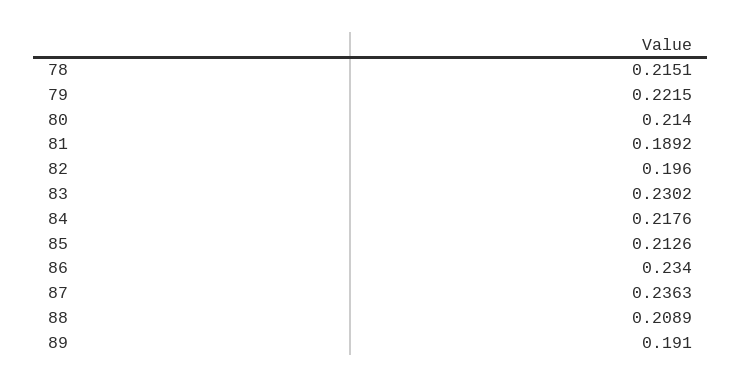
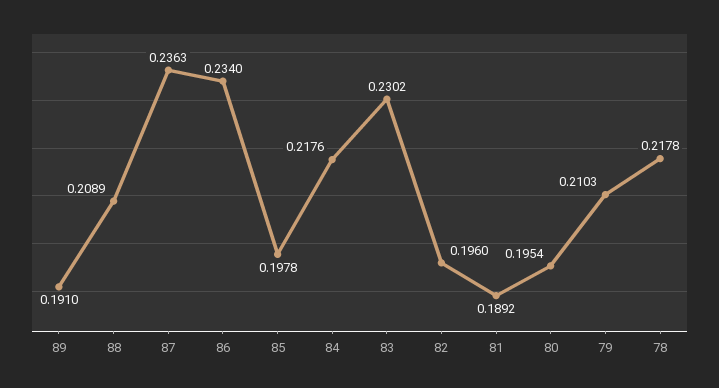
78: 0.2151 -> 0.2178
79: 0.2215 -> 0.2103
80: 0.214 -> 0.1954
85: 0.2126 -> 0.1978

